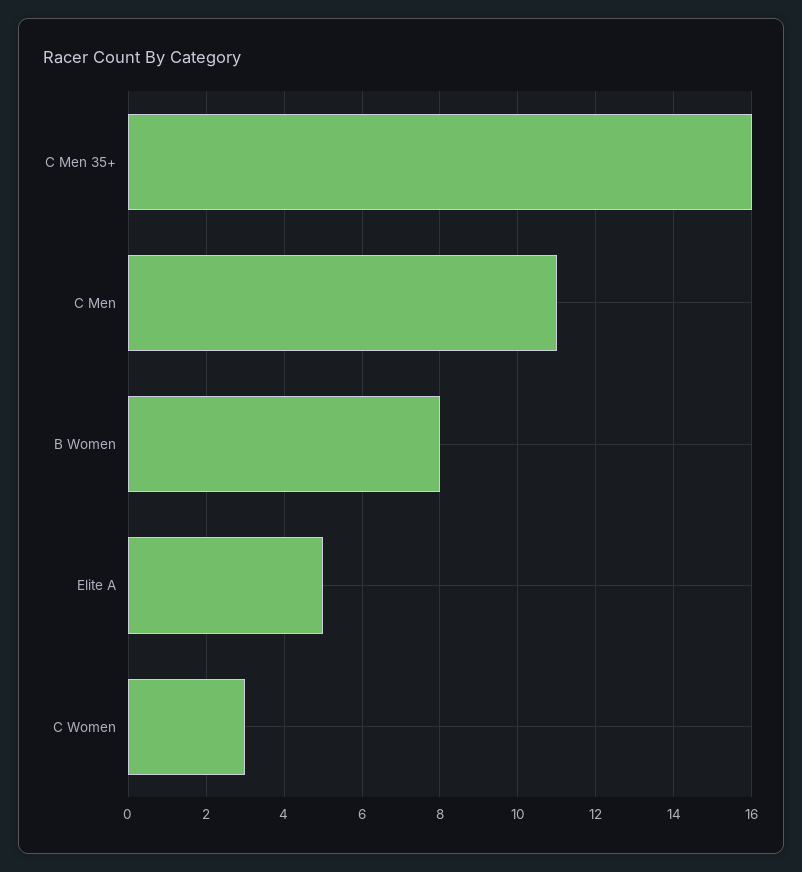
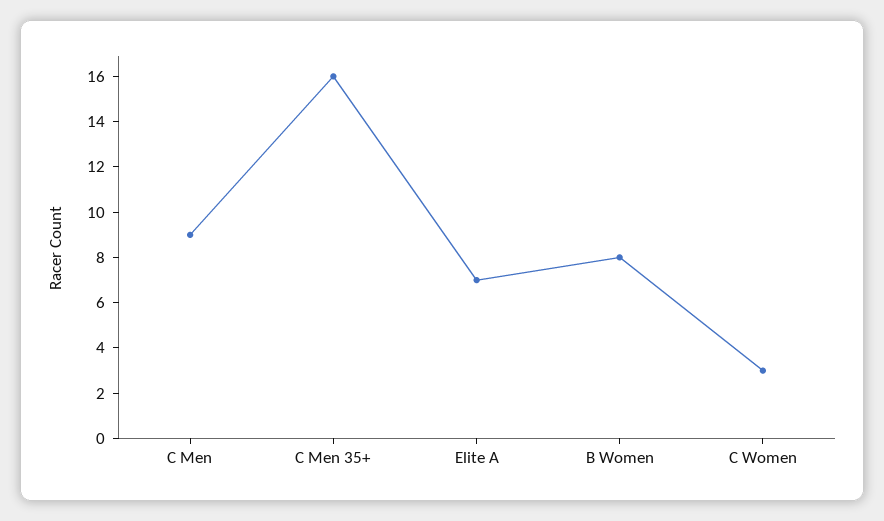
C Men: 11 -> 9
Elite A: 5 -> 7

